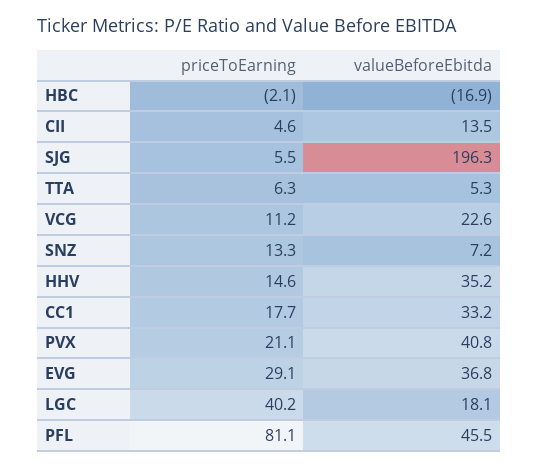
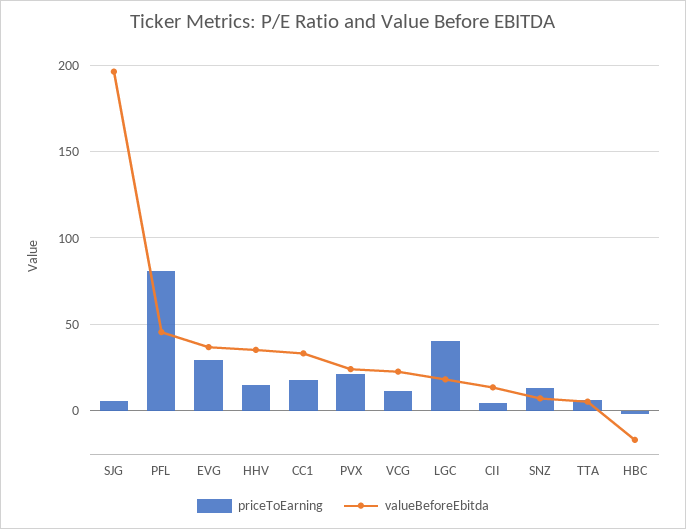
valueBeforeEbitda, PVX: 40.8 -> 25

